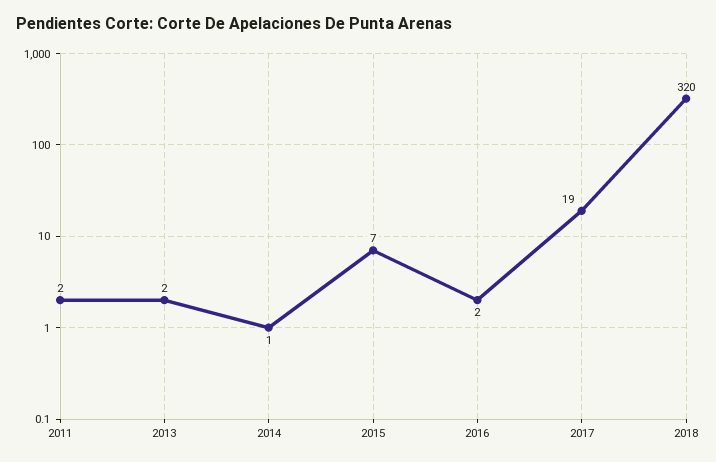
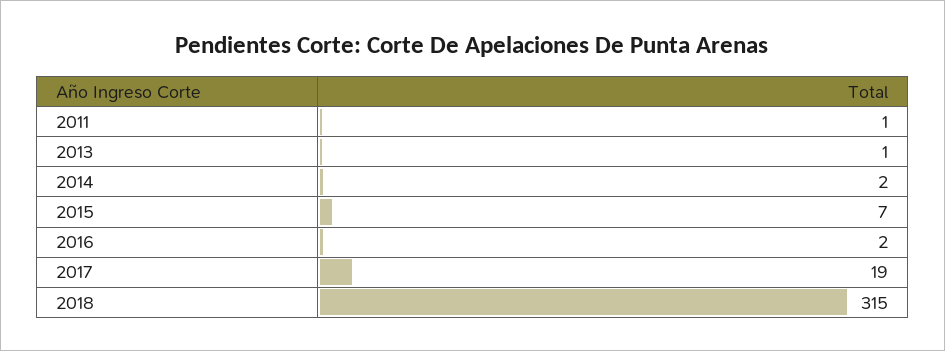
2011: 2 -> 1
2013: 2 -> 1
2014: 1 -> 2
2018: 320 -> 315

